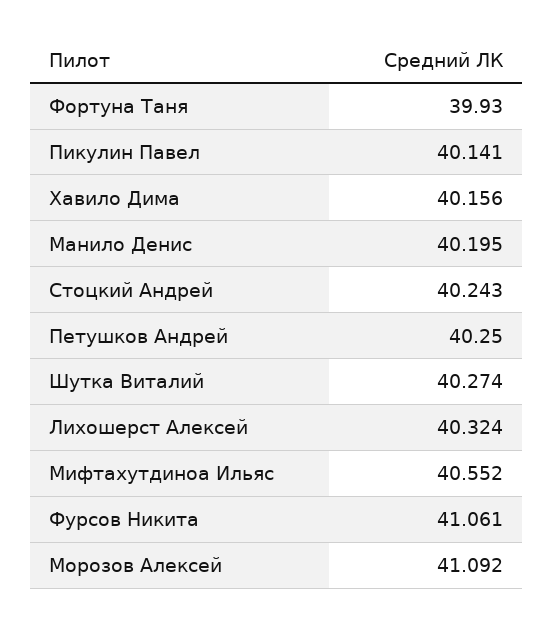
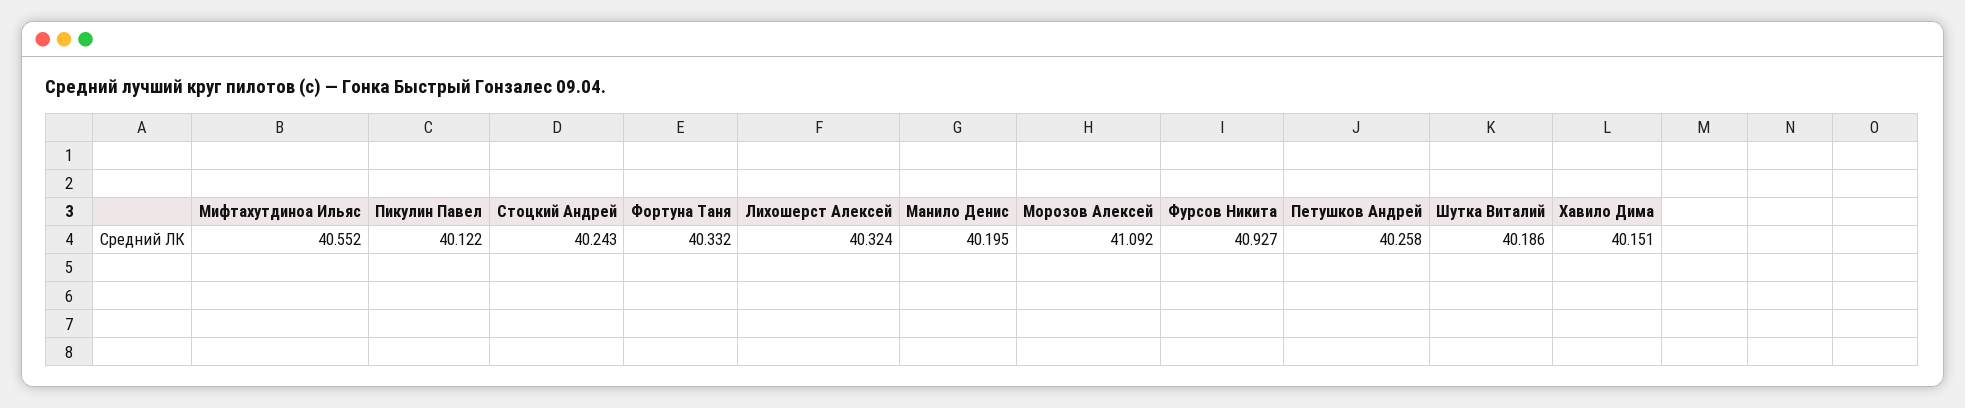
Фортуна Таня: 39.93 -> 40.332
Пикулин Павел: 40.141 -> 40.122
Хавило Дима: 40.156 -> 40.151
Петушков Андрей: 40.25 -> 40.258
Шутка Виталий: 40.274 -> 40.186
Фурсов Никита: 41.061 -> 40.927

